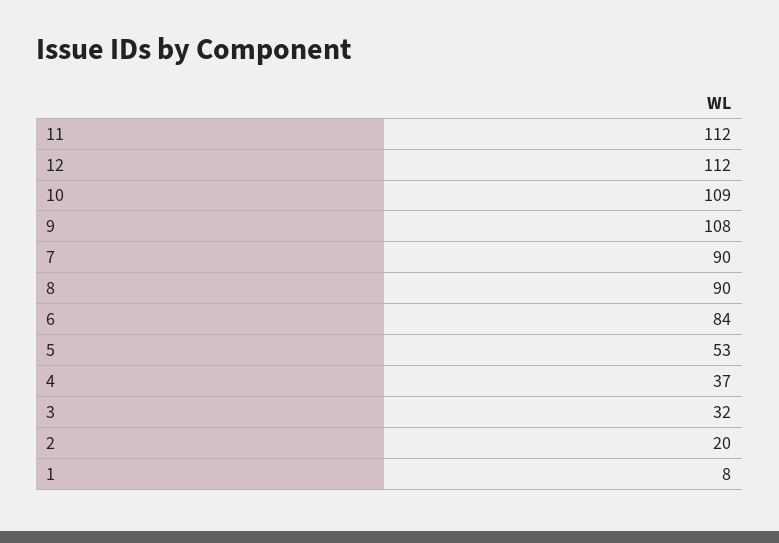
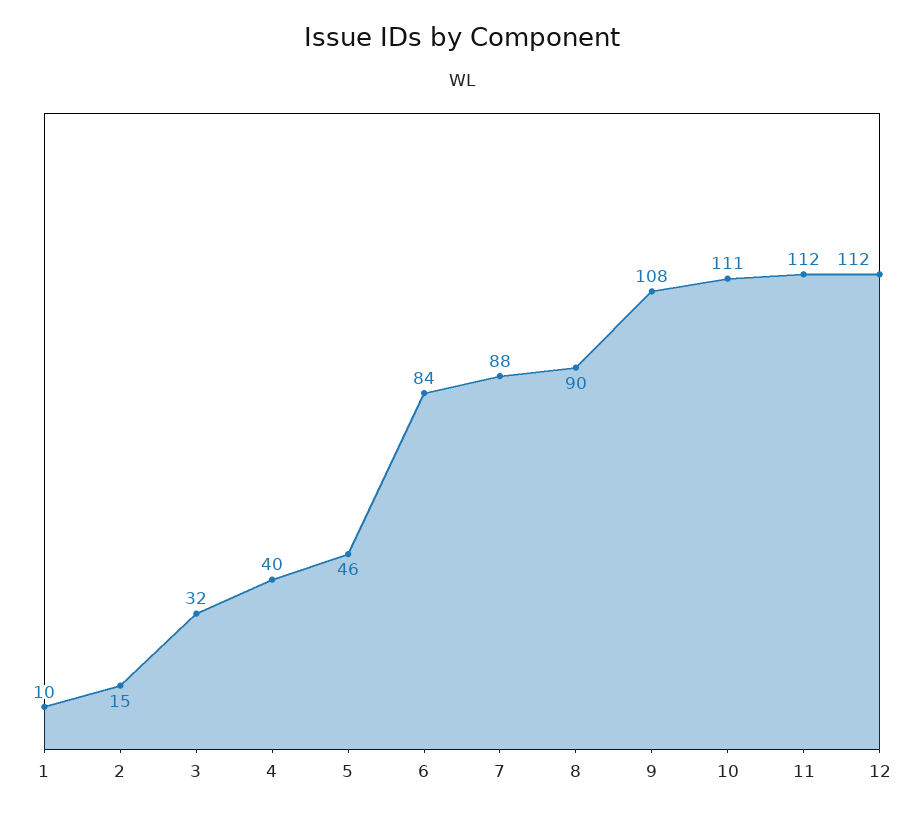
10: 109 -> 111
7: 90 -> 88
5: 53 -> 46
4: 37 -> 40
2: 20 -> 15
1: 8 -> 10

